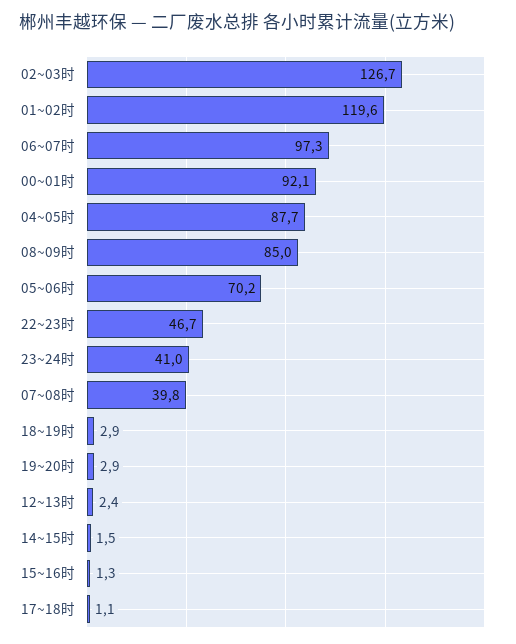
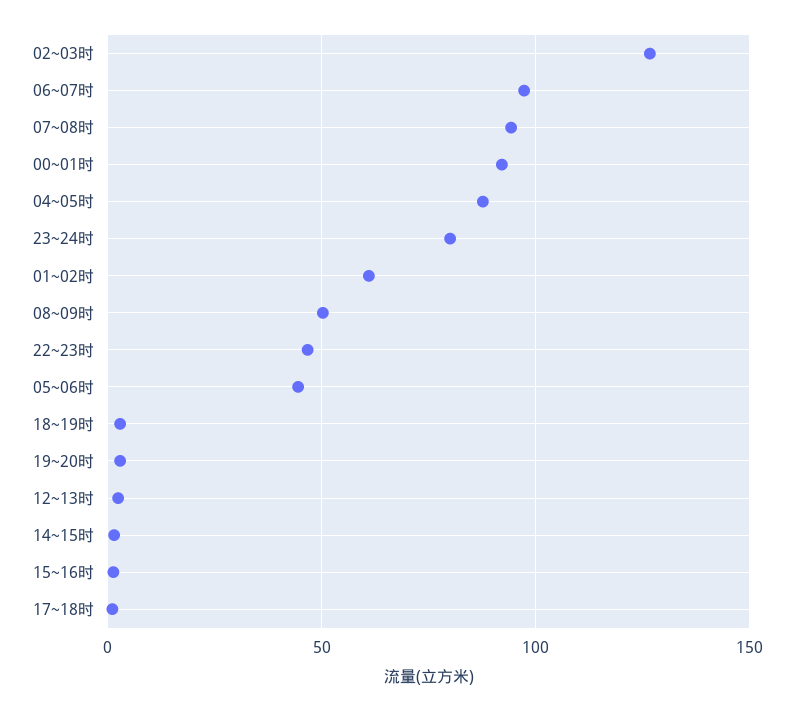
01~02时: 119.6 -> 60
08~09时: 85 -> 50
05~06时: 70.2 -> 45
23~24时: 41 -> 80
07~08时: 39.8 -> 95

